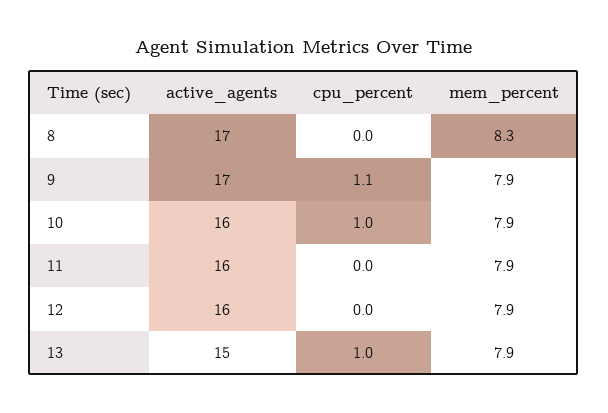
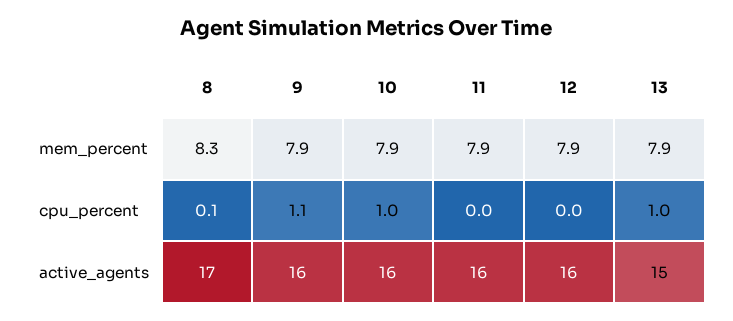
cpu_percent, 8: 0 -> 0.1
active_agents, 9: 17 -> 16

